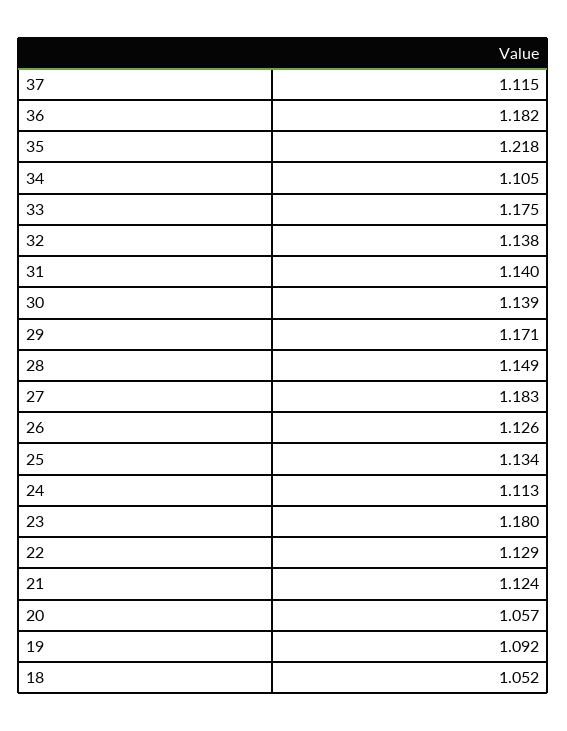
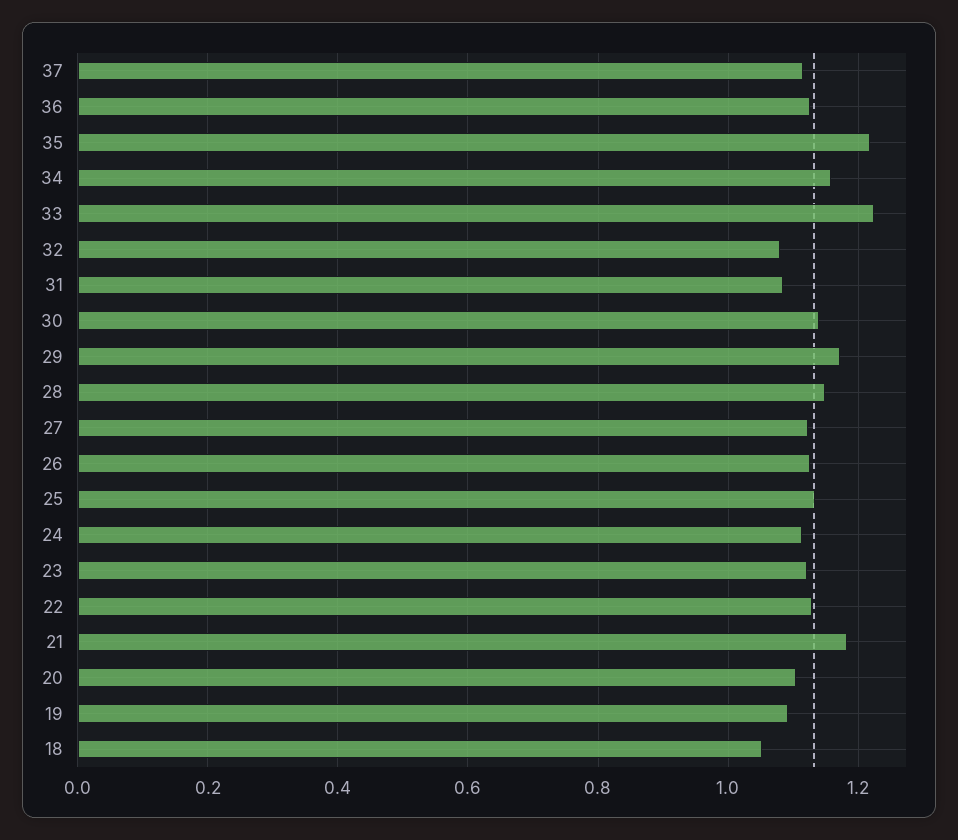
36: 1.182 -> 1.12
34: 1.105 -> 1.16
33: 1.175 -> 1.22
32: 1.138 -> 1.08
31: 1.14 -> 1.08
27: 1.183 -> 1.12
23: 1.18 -> 1.12
21: 1.124 -> 1.18
20: 1.057 -> 1.1

